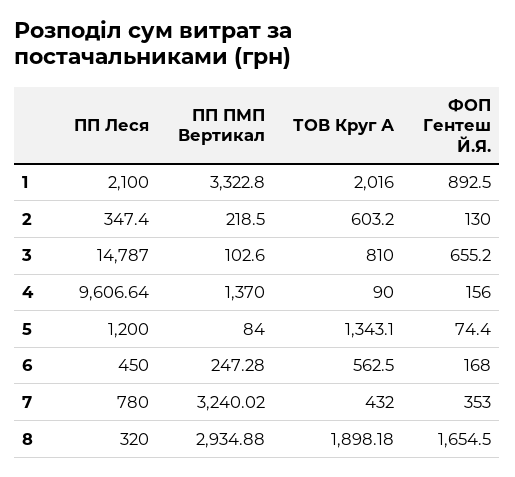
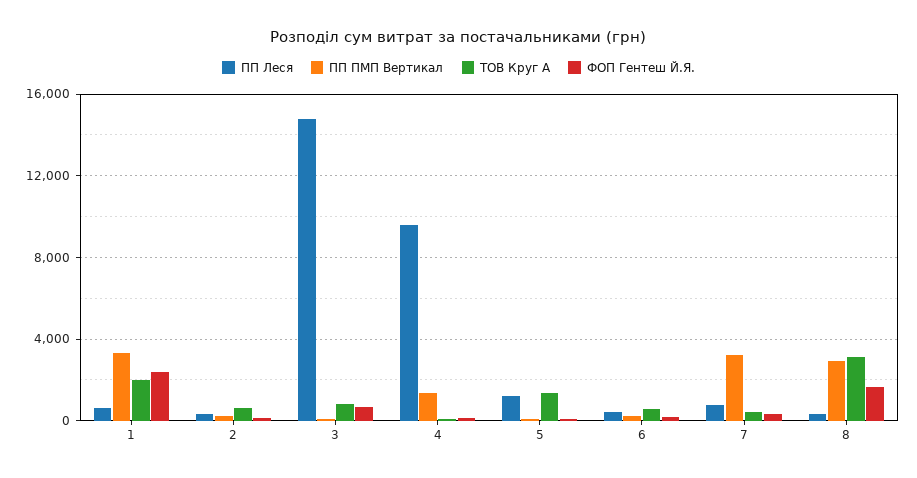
ПП Леся, 1: 2100 -> 500
ФОП Гентеш Й.Я., 1: 892.5 -> 2500
ТОВ Круг А, 8: 1898.18 -> 3000

